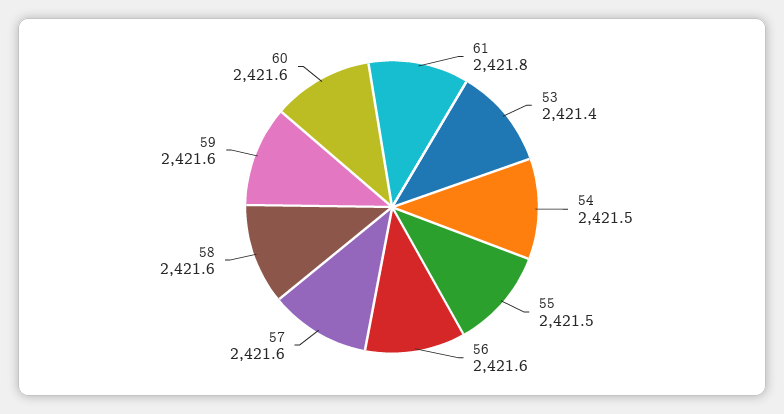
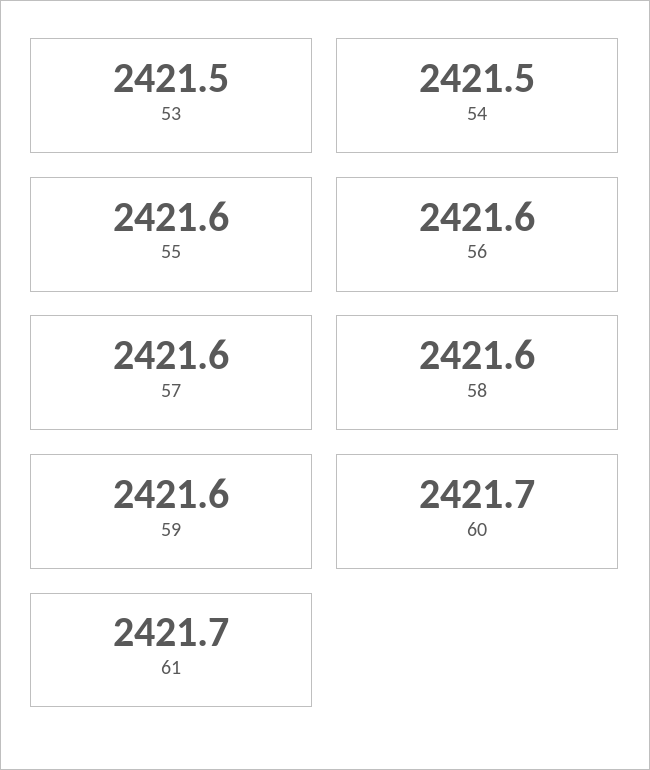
61: 2421.8 -> 2421.7
53: 2421.4 -> 2421.5
55: 2421.5 -> 2421.6
60: 2421.6 -> 2421.7

